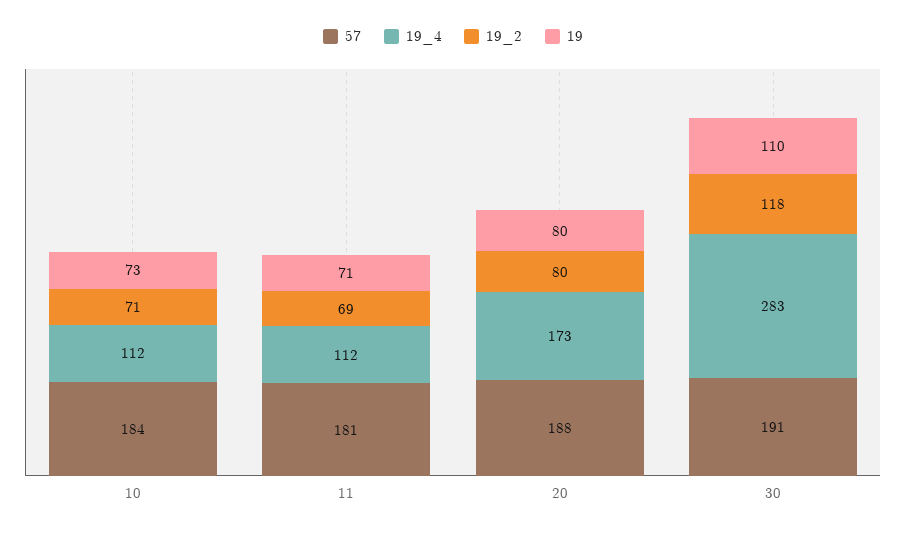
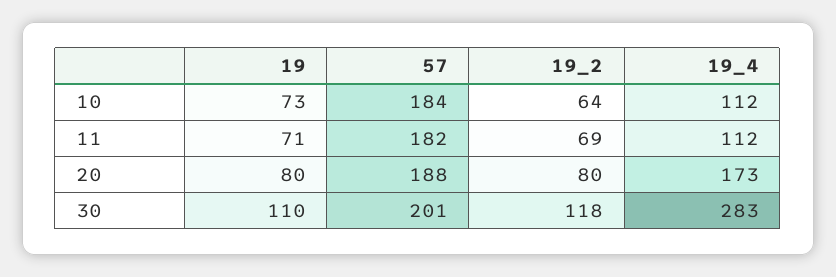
19_2, 10: 71 -> 64
57, 11: 181 -> 182
57, 30: 191 -> 201

